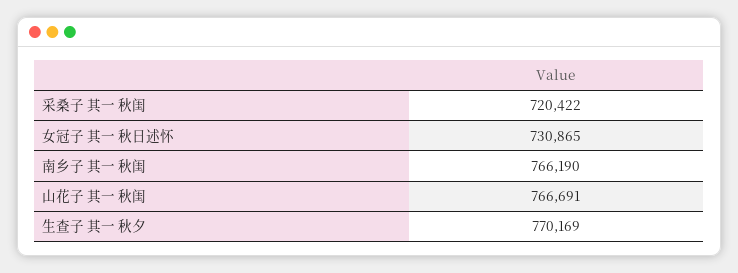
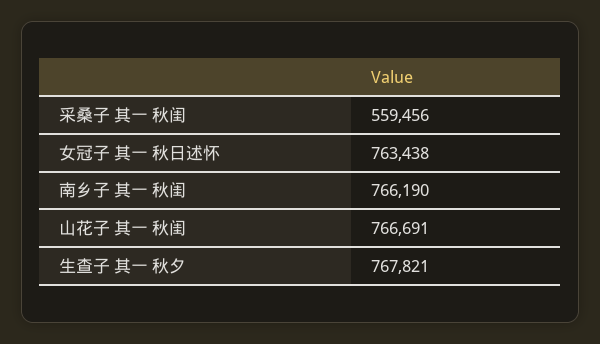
采桑子 其一 秋闺: 720422 -> 559456
女冠子 其一 秋日述怀: 730865 -> 763438
生查子 其一 秋夕: 770169 -> 767821

